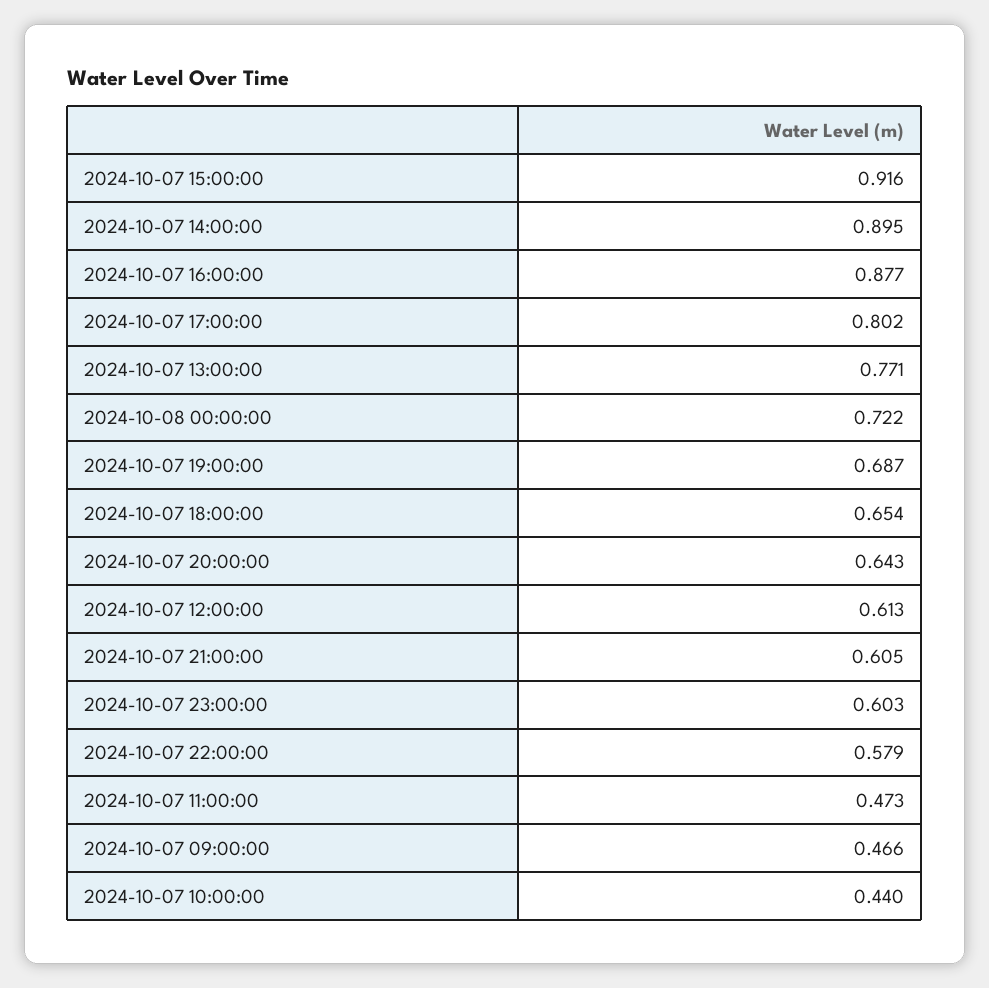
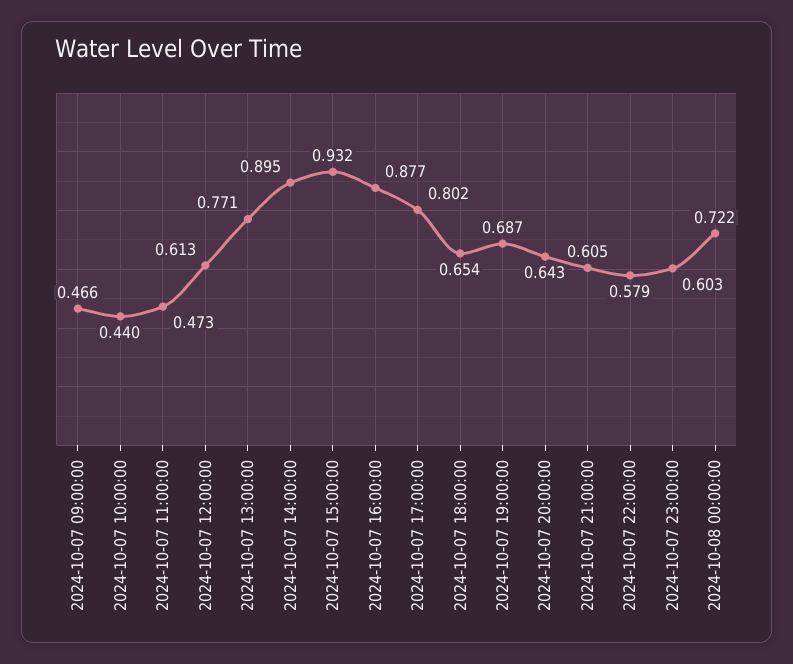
2024-10-07 15:00:00: 0.916 -> 0.932

